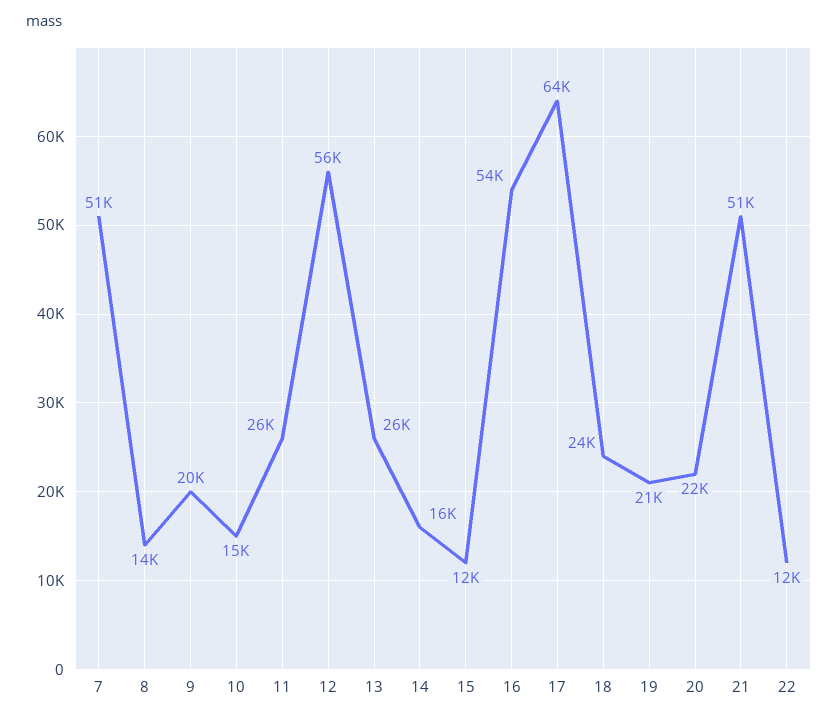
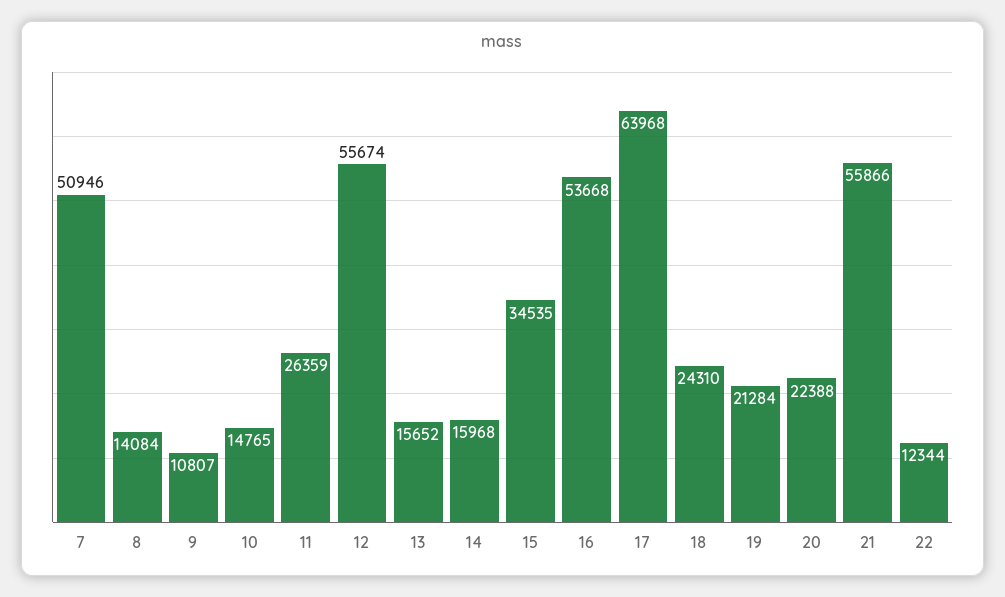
9: 20000 -> 10807
13: 26000 -> 15652
15: 12000 -> 34535
21: 51000 -> 55866

